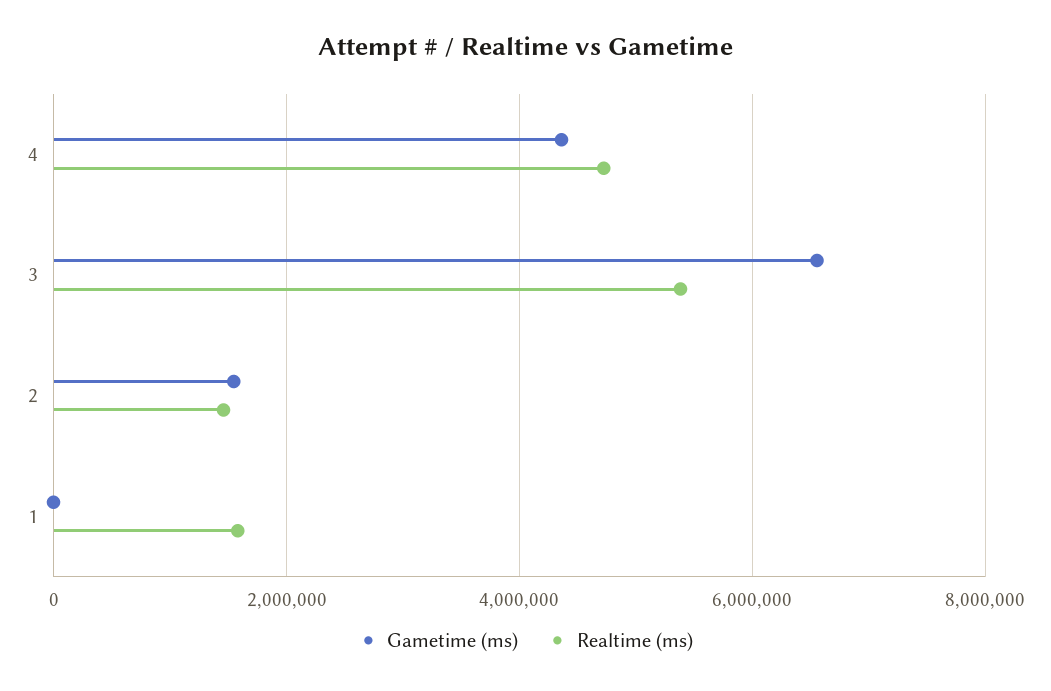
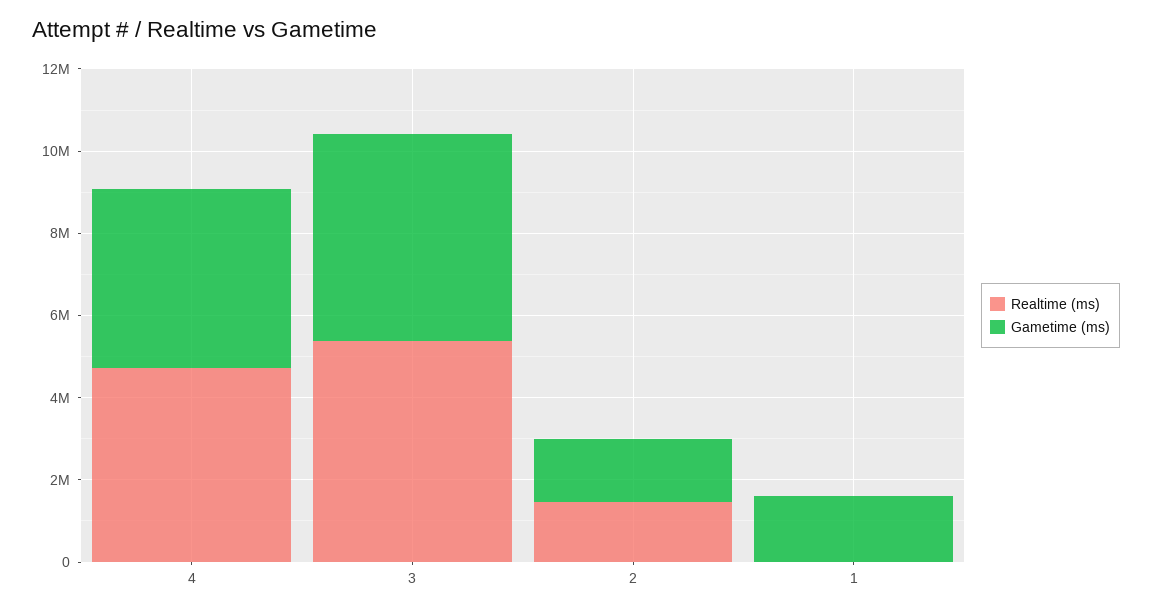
Gametime (ms), 3: 6600000 -> 5000000
Gametime (ms), 1: 0 -> 1500000
Realtime (ms), 1: 1600000 -> 0

